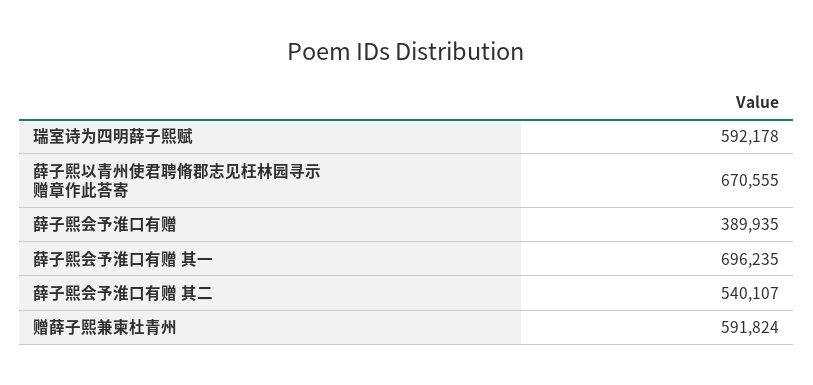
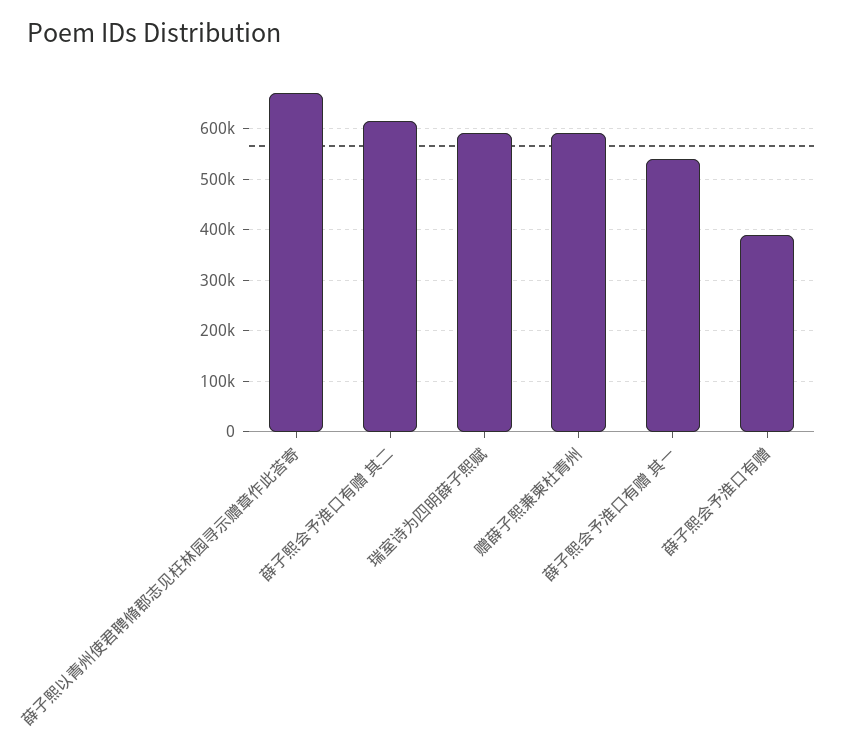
薛子熙会予淮口有赠 其一: 696235 -> 540000
薛子熙会予淮口有赠 其二: 540107 -> 620000

